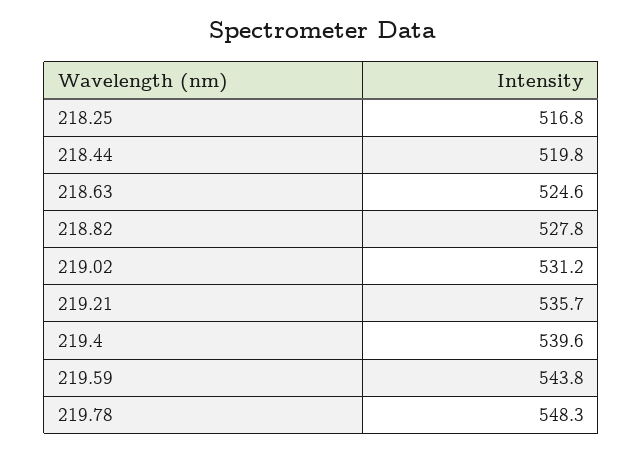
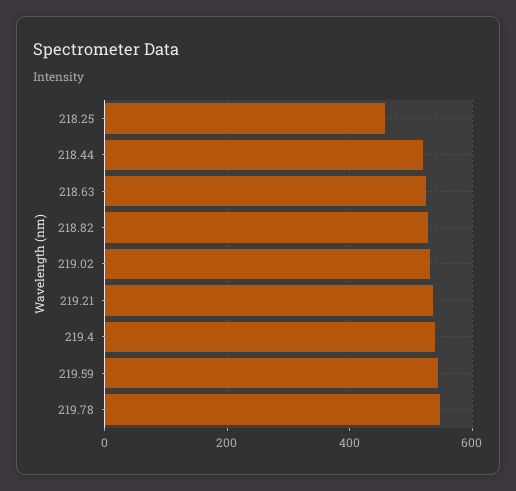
218.25: 516.8 -> 460

